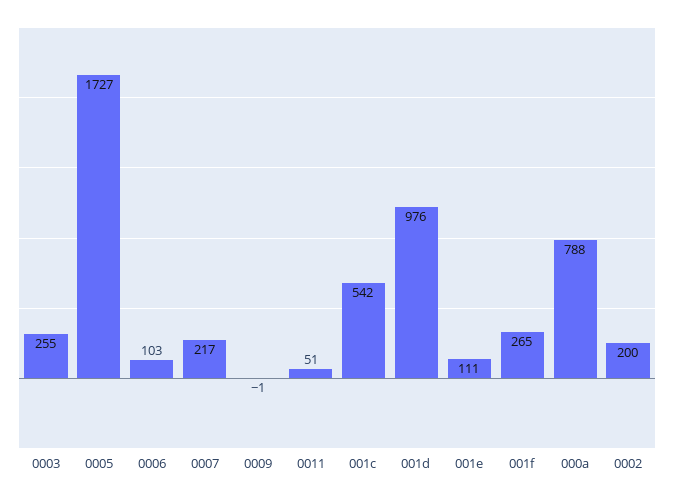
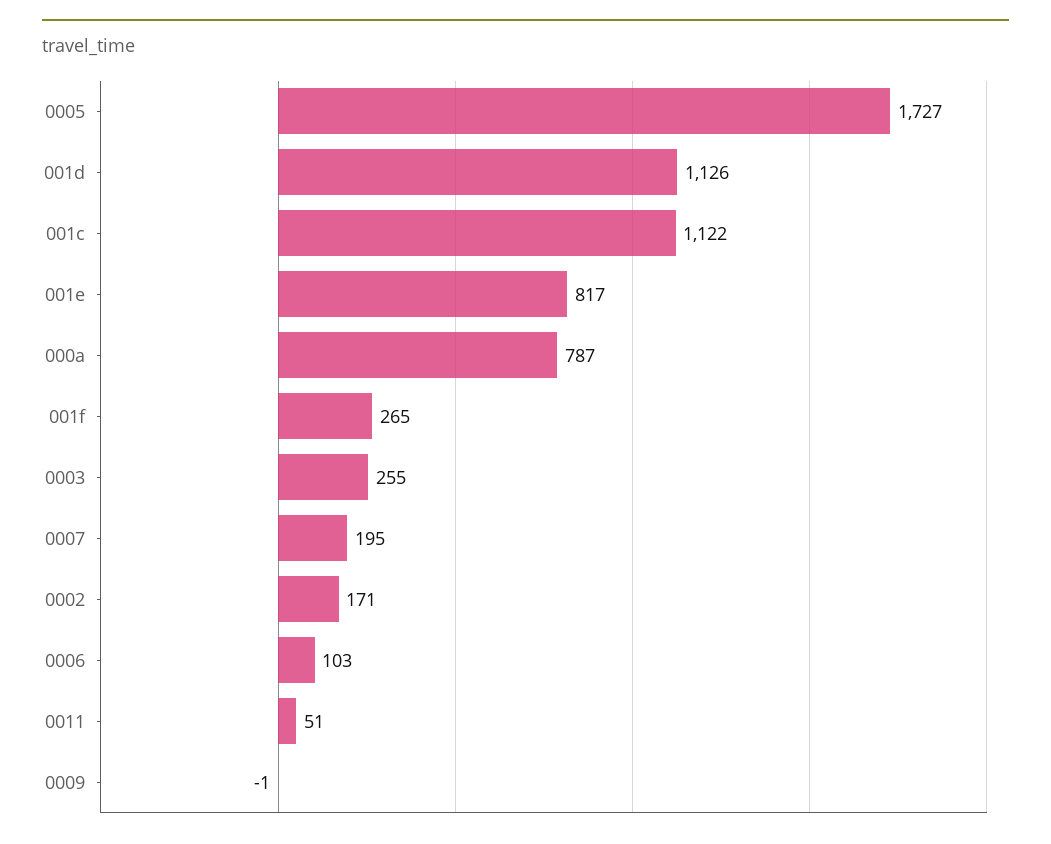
0007: 217 -> 195
001c: 542 -> 1122
001d: 976 -> 1126
001e: 111 -> 817
000a: 788 -> 787
0002: 200 -> 171

